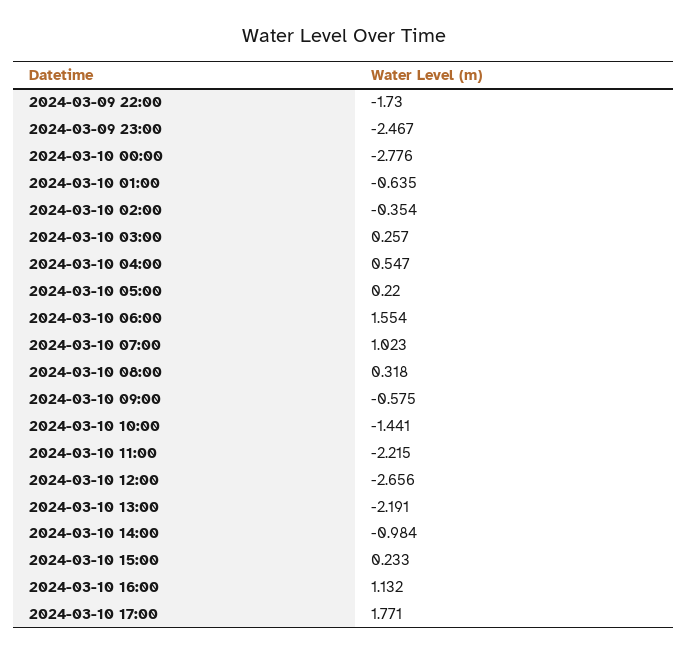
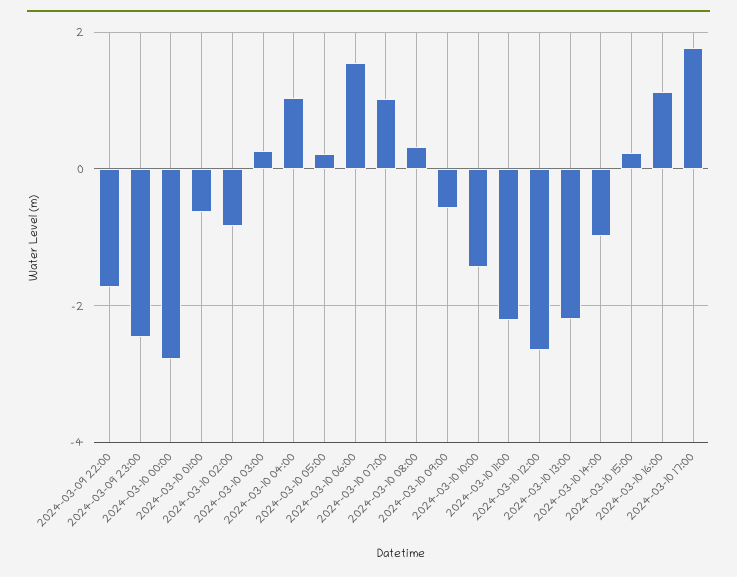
2024-03-10 02:00: -0.354 -> -0.8
2024-03-10 04:00: 0.547 -> 1

